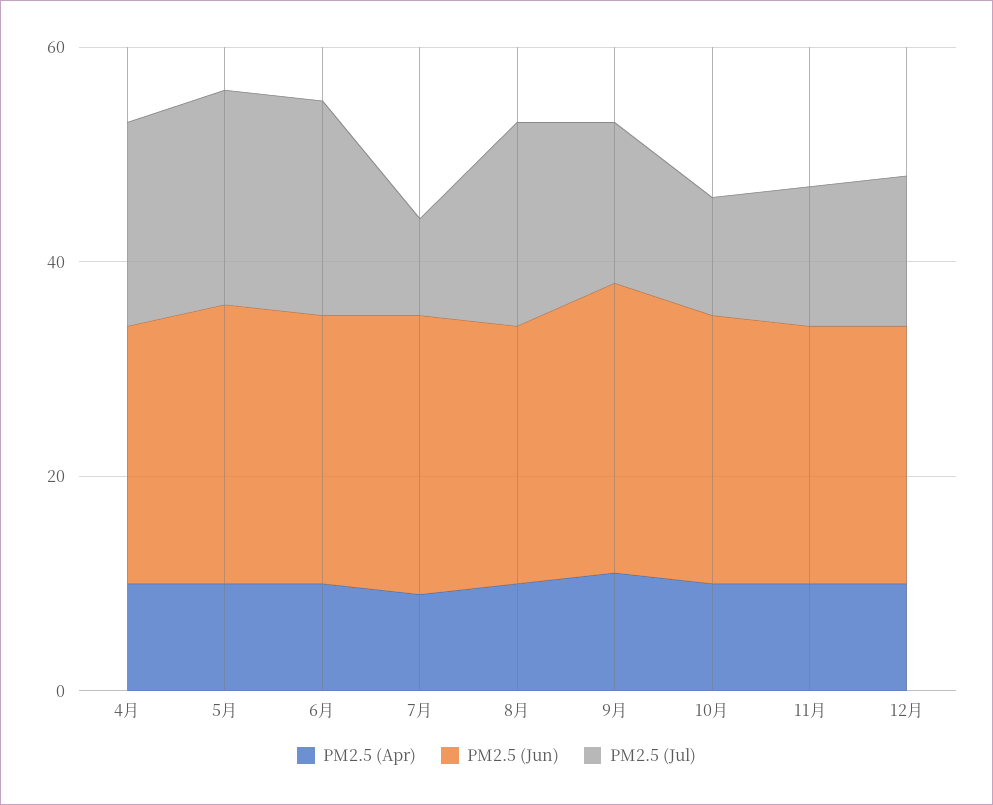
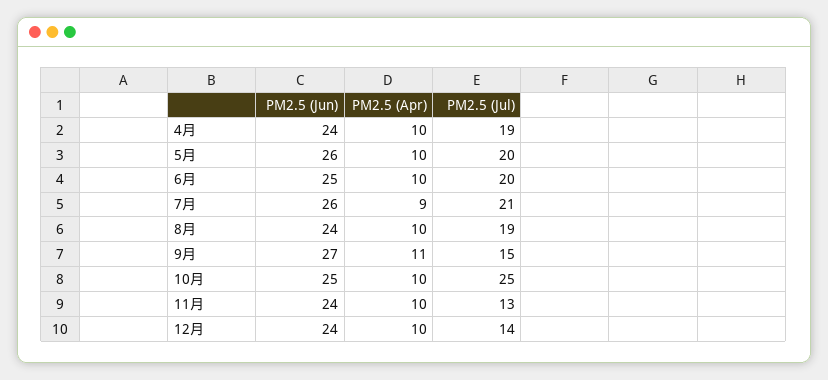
PM2.5 (Jul), 7月: 10 -> 21
PM2.5 (Jul), 10月: 10 -> 25

